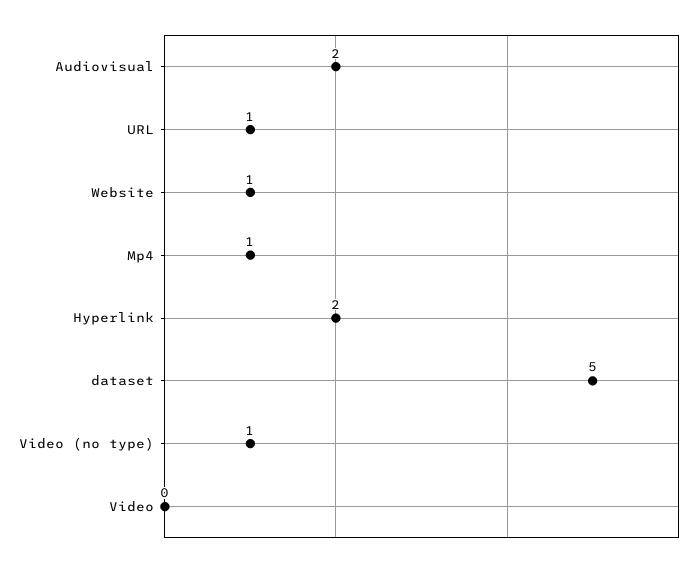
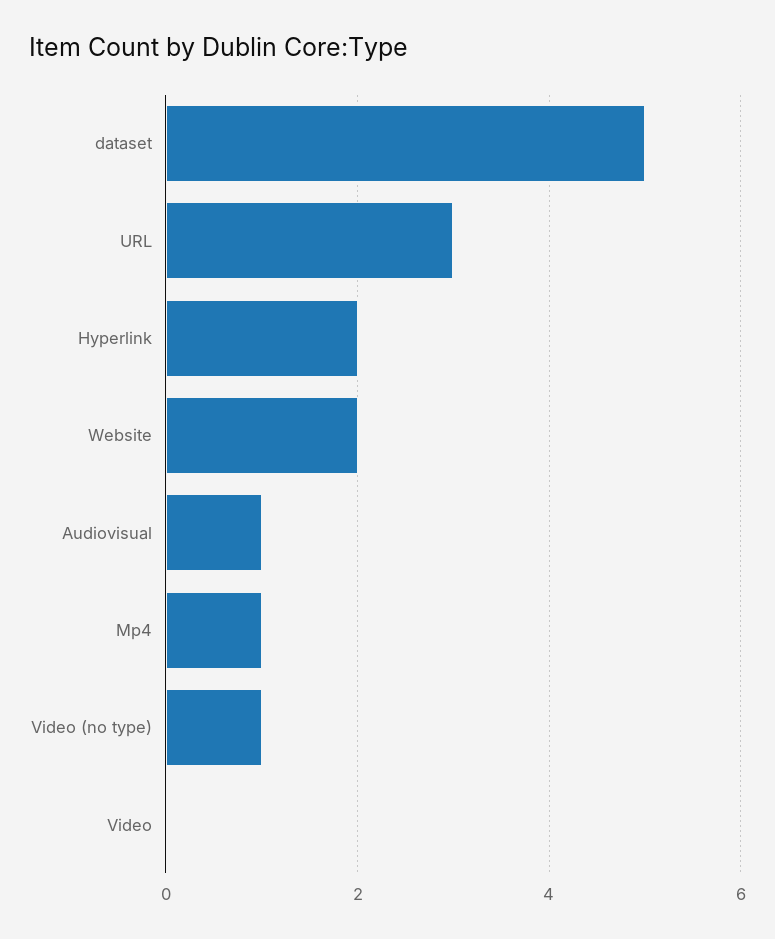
Audiovisual: 2 -> 1
URL: 1 -> 3
Website: 1 -> 2

